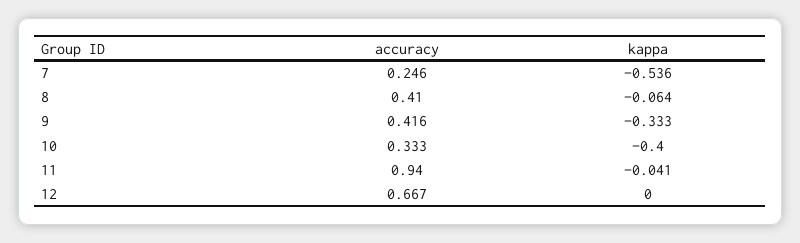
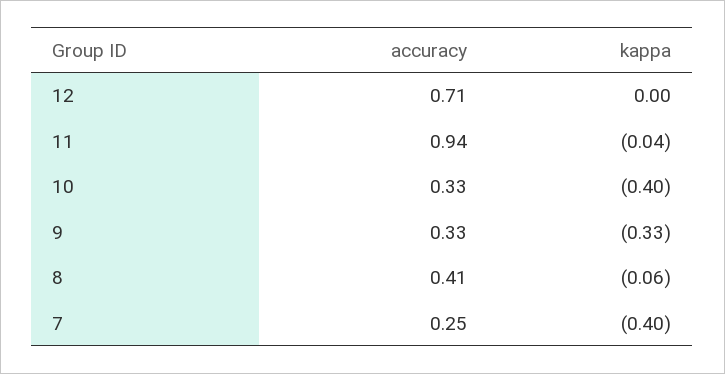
kappa, 7: -0.536 -> -0.4
accuracy, 9: 0.416 -> 0.33
accuracy, 12: 0.667 -> 0.71

